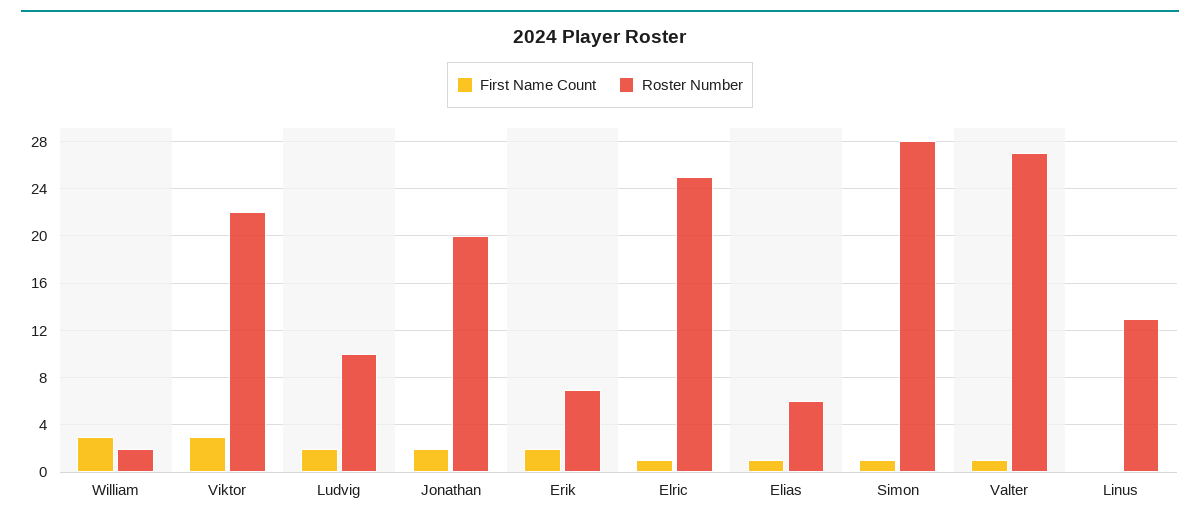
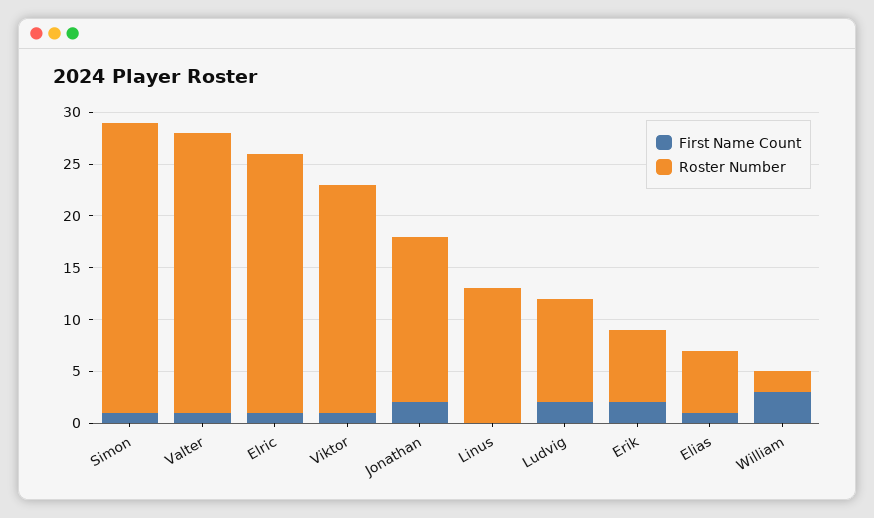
First Name Count, Viktor: 3 -> 1
Roster Number, Jonathan: 20 -> 16

